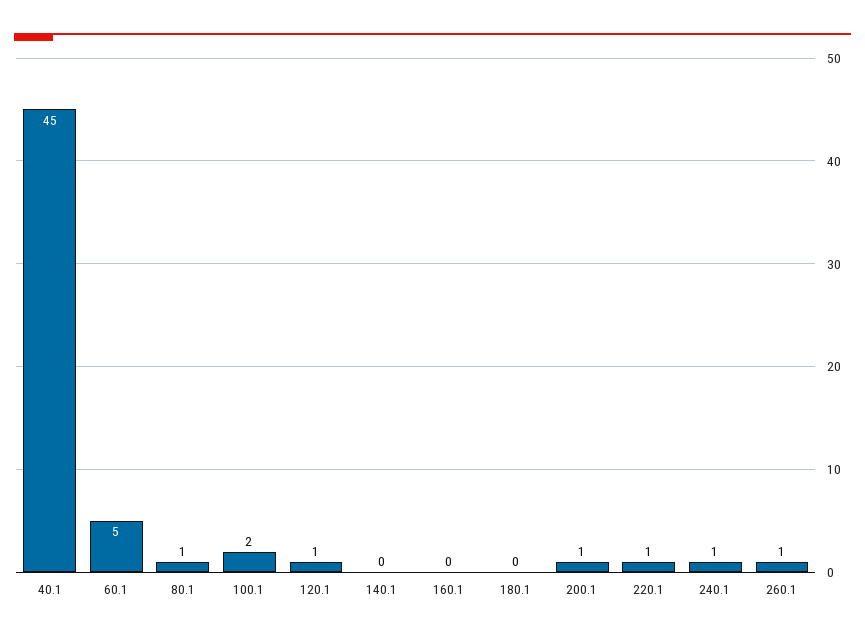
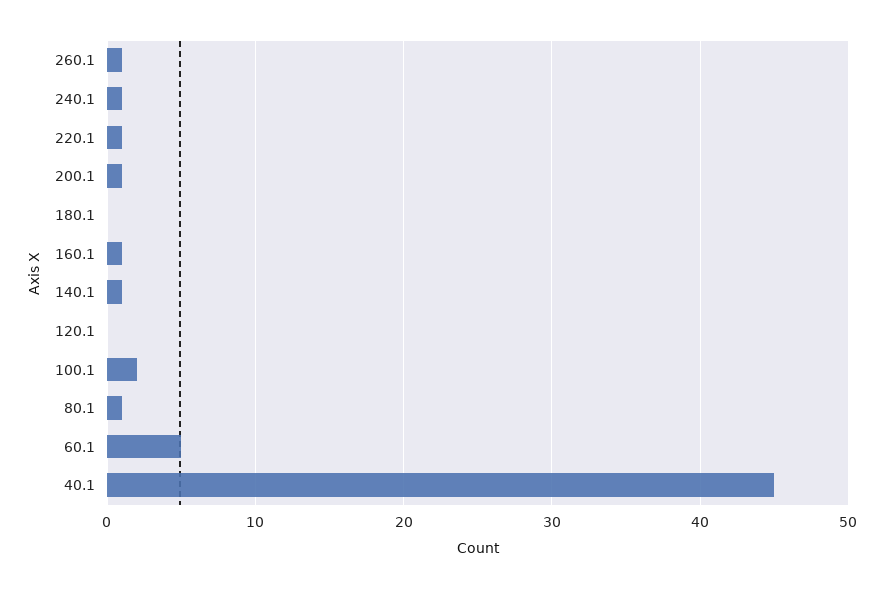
120.1: 1 -> 0
140.1: 0 -> 1
160.1: 0 -> 1

